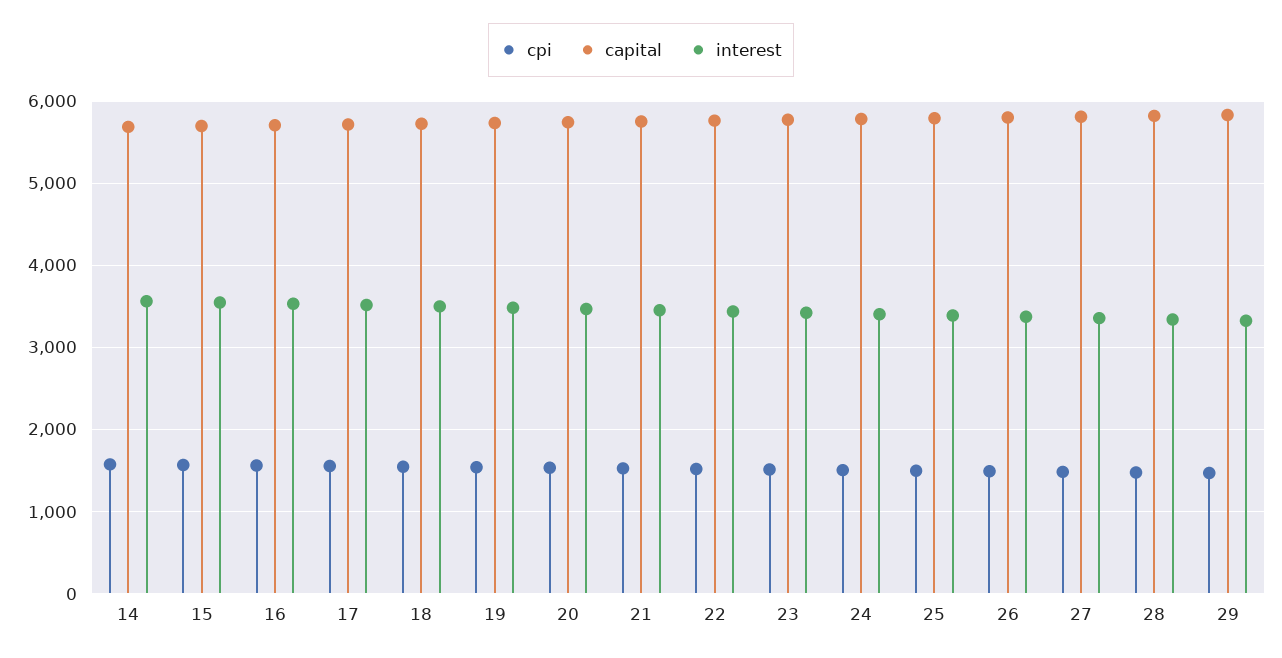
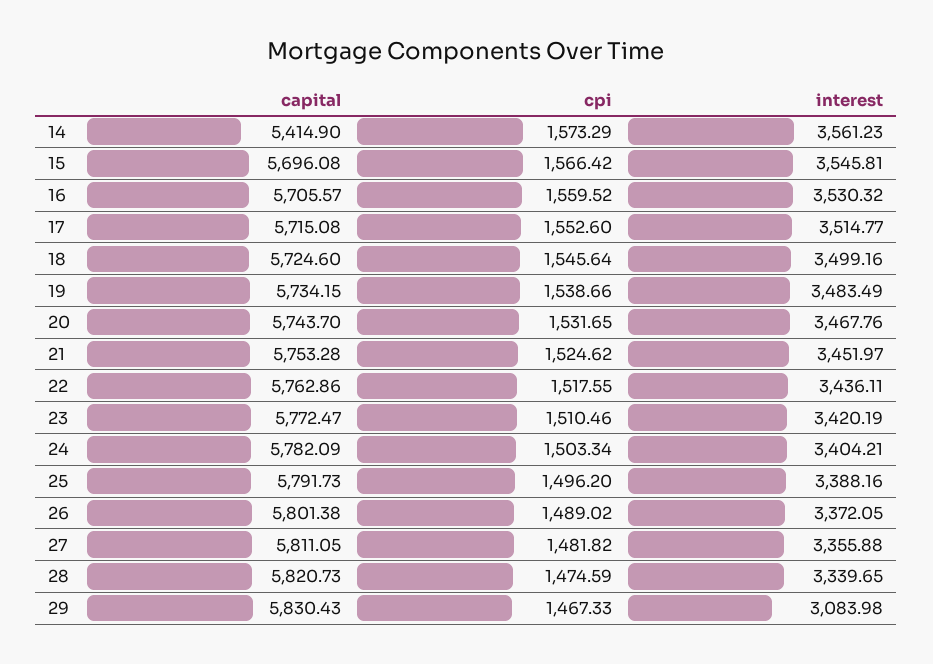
capital, 14: 5700 -> 5414.9
interest, 29: 3300 -> 3083.98

